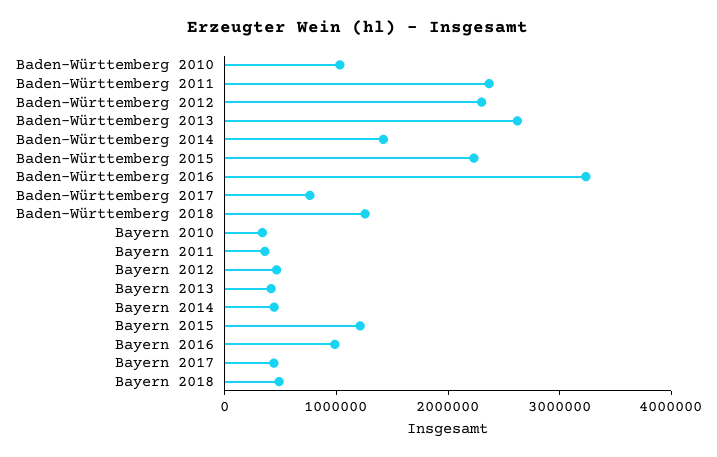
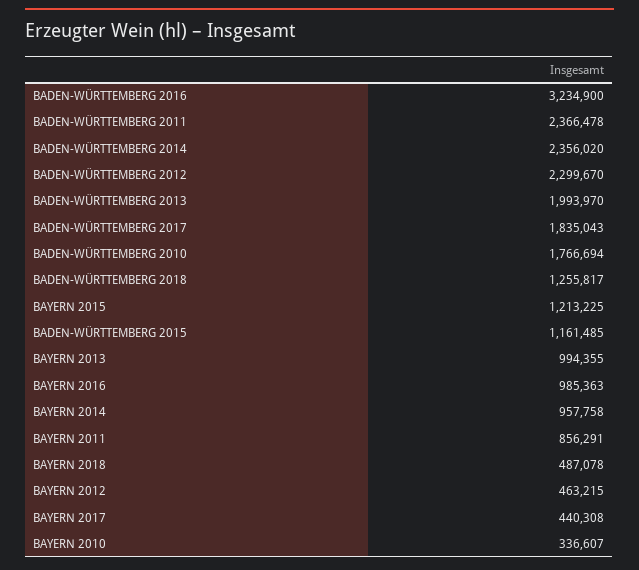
Baden-Württemberg 2010: 1000000 -> 1766694
Baden-Württemberg 2013: 2600000 -> 1993970
Baden-Württemberg 2014: 1400000 -> 2356020
Baden-Württemberg 2015: 2200000 -> 1161485
Baden-Württemberg 2017: 800000 -> 1835043
Bayern 2011: 400000 -> 856291
Bayern 2013: 400000 -> 994355
Bayern 2014: 400000 -> 957758

